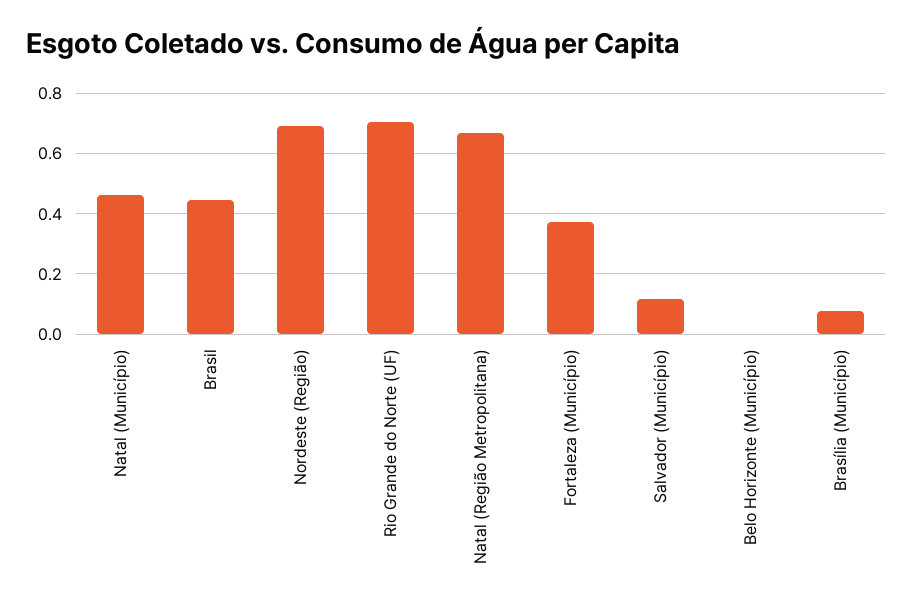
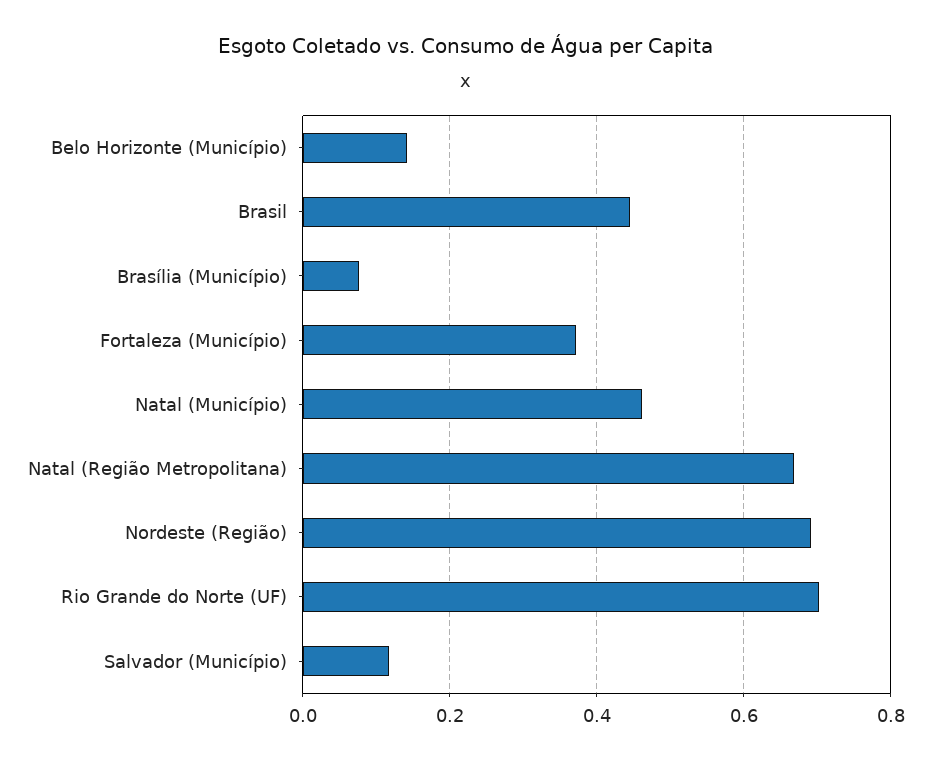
Belo Horizonte (Município): 0 -> 0.14

